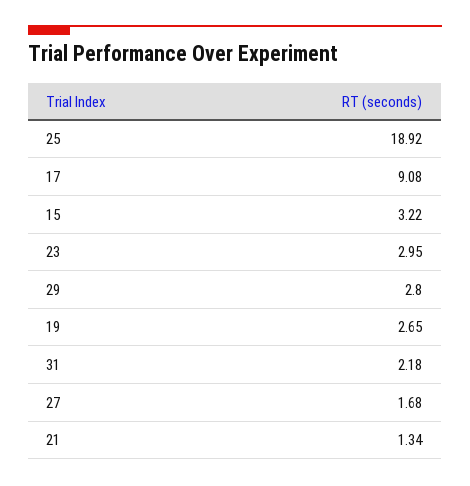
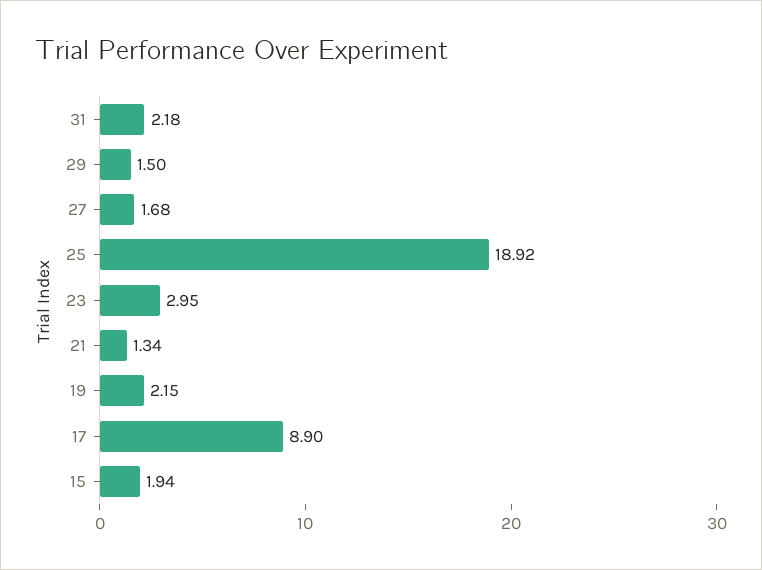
17: 9.08 -> 8.9
15: 3.22 -> 1.94
29: 2.8 -> 1.5
19: 2.65 -> 2.15

